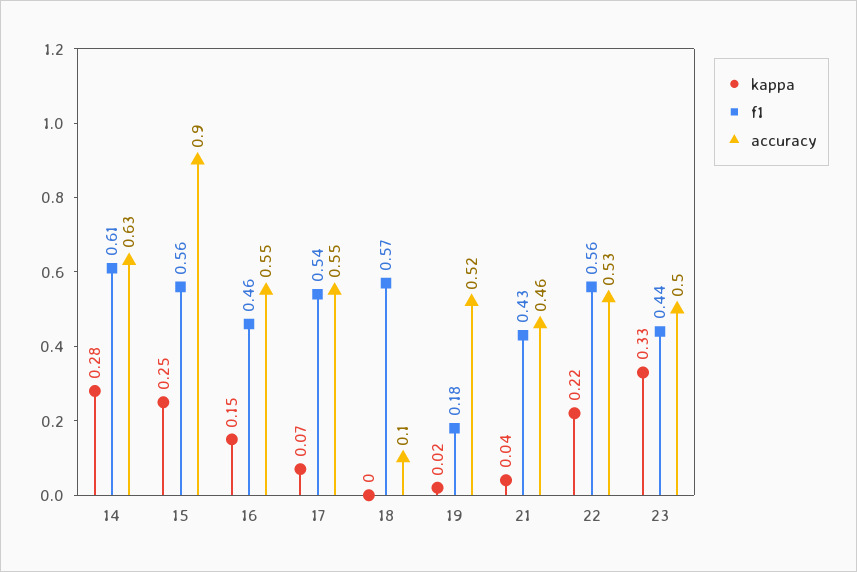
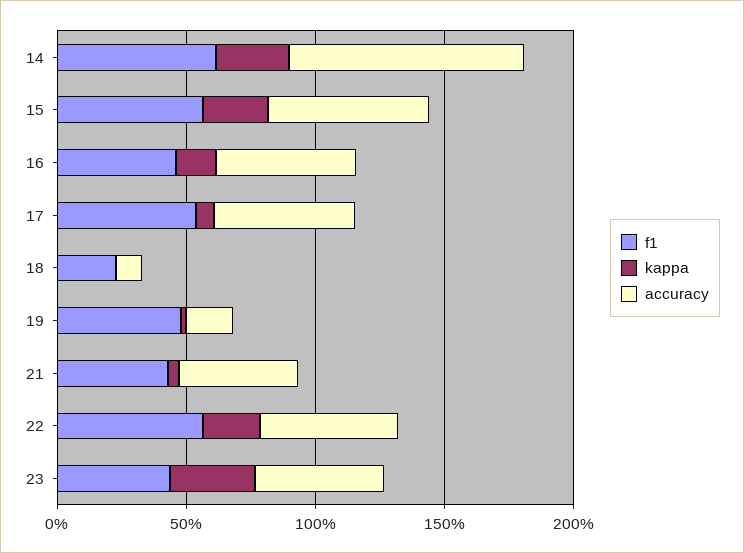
accuracy, 14: 0.63 -> 0.9
accuracy, 15: 0.9 -> 0.6
f1, 18: 0.57 -> 0.2
f1, 19: 0.18 -> 0.5
accuracy, 19: 0.52 -> 0.2

